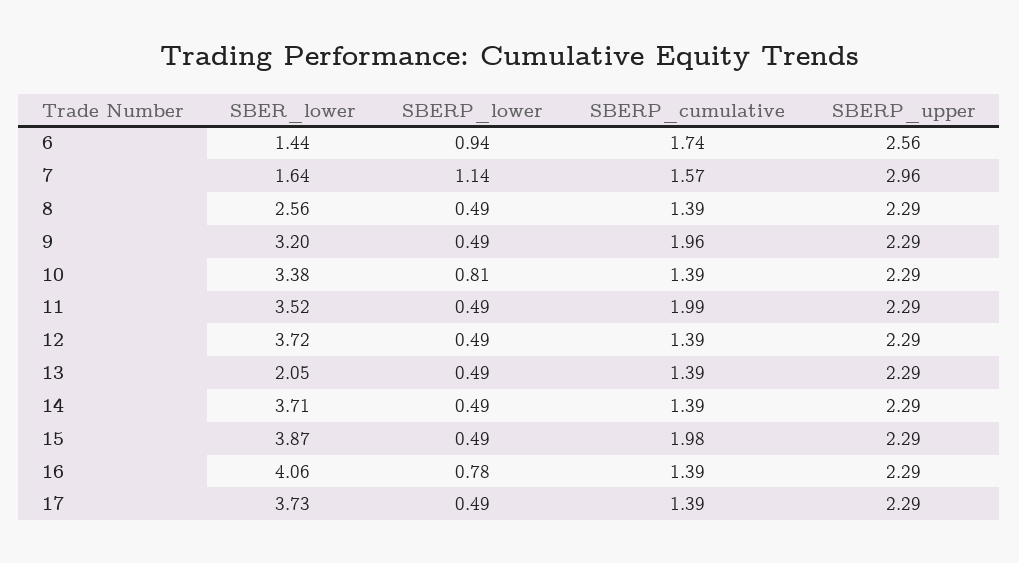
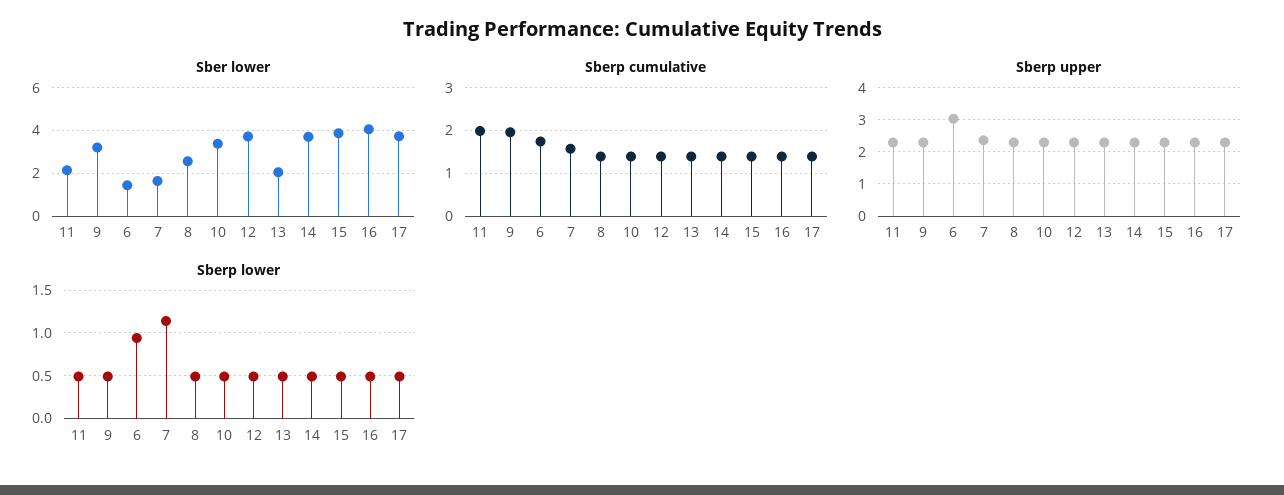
SBERP_upper, 6: 2.56 -> 3
SBERP_upper, 7: 2.96 -> 2.4
SBERP_lower, 10: 0.81 -> 0.5
SBER_lower, 11: 3.52 -> 2
SBERP_cumulative, 15: 1.98 -> 1.4
SBERP_lower, 16: 0.78 -> 0.5

